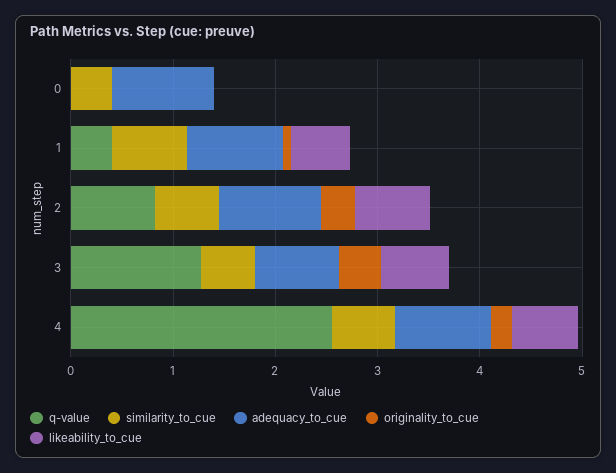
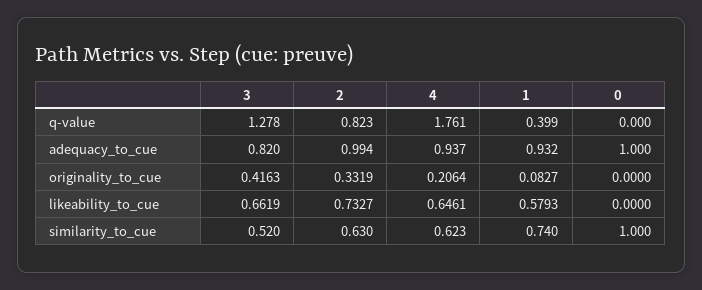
similarity_to_cue, 0: 0.4 -> 1
q-value, 4: 2.6 -> 1.761

